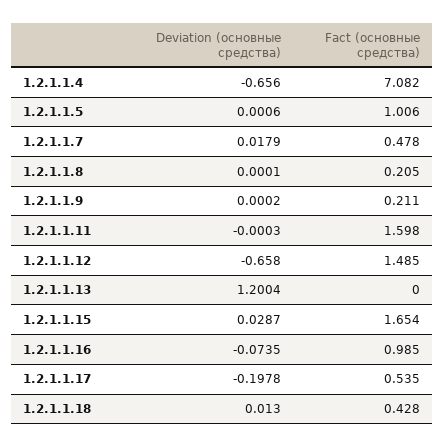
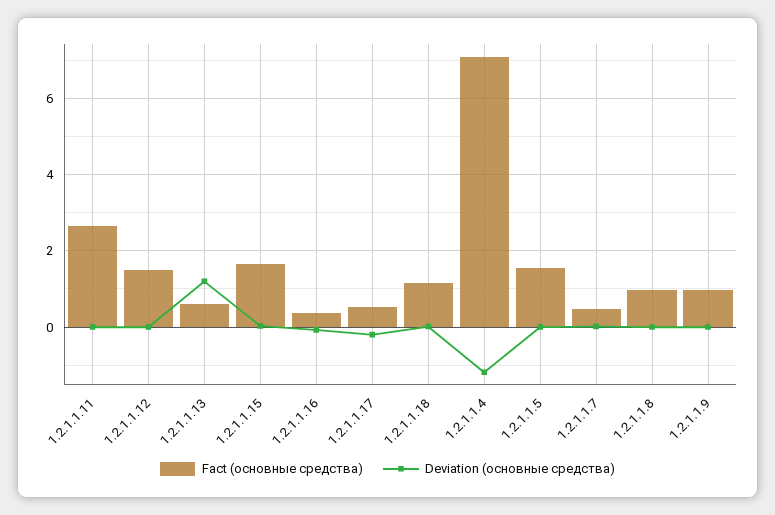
Deviation (основные средства), 1.2.1.1.4: -0.656 -> -1.2
Fact (основные средства), 1.2.1.1.5: 1.006 -> 1.6
Fact (основные средства), 1.2.1.1.8: 0.205 -> 1
Fact (основные средства), 1.2.1.1.9: 0.211 -> 1
Fact (основные средства), 1.2.1.1.11: 1.598 -> 2.6
Deviation (основные средства), 1.2.1.1.12: -0.658 -> 0
Fact (основные средства), 1.2.1.1.13: 0 -> 0.6
Fact (основные средства), 1.2.1.1.16: 0.985 -> 0.4
Fact (основные средства), 1.2.1.1.18: 0.428 -> 1.2

